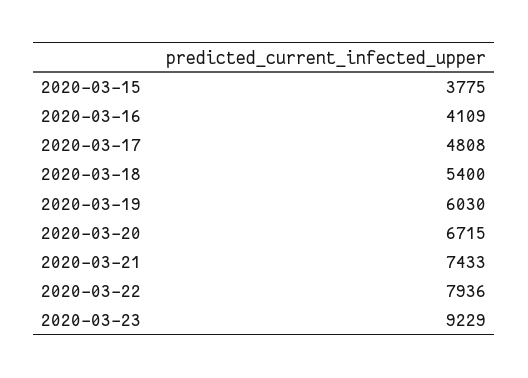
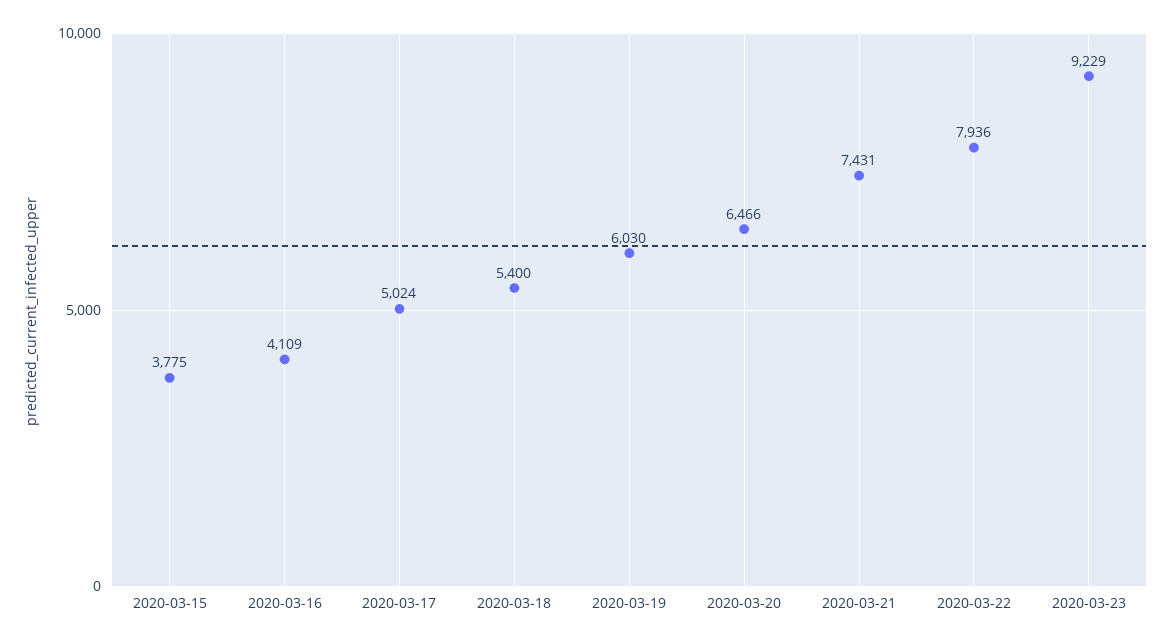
2020-03-17: 4808 -> 5024
2020-03-20: 6715 -> 6466
2020-03-21: 7433 -> 7431

